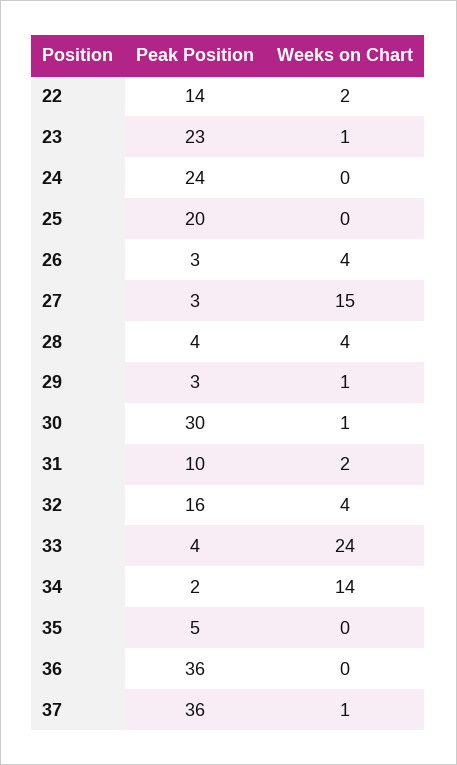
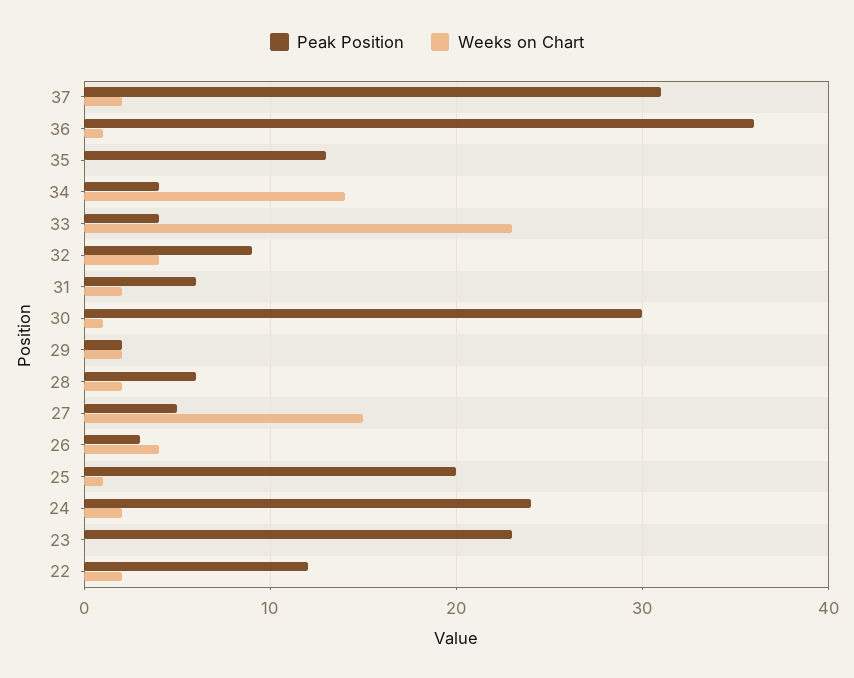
Peak Position, 22: 14 -> 12
Weeks on Chart, 23: 1 -> 0
Weeks on Chart, 24: 0 -> 2
Weeks on Chart, 25: 0 -> 1
Peak Position, 27: 3 -> 5
Peak Position, 28: 4 -> 6
Weeks on Chart, 28: 4 -> 2
Peak Position, 29: 3 -> 2
Weeks on Chart, 29: 1 -> 2
Peak Position, 31: 10 -> 6
Peak Position, 32: 16 -> 9
Weeks on Chart, 33: 24 -> 23
Peak Position, 34: 2 -> 4
Peak Position, 35: 5 -> 13
Weeks on Chart, 36: 0 -> 1
Peak Position, 37: 36 -> 31
Weeks on Chart, 37: 1 -> 2

